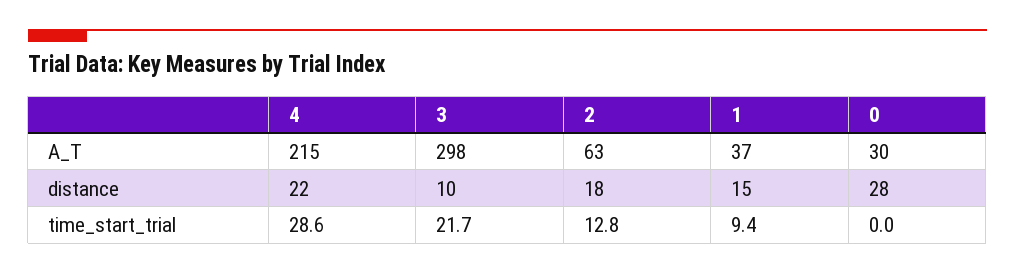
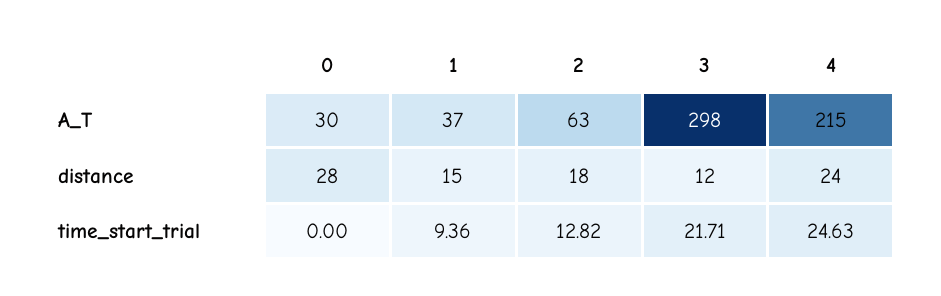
4, distance: 22 -> 24
3, distance: 10 -> 12
4, time_start_trial: 28.6 -> 24.63

